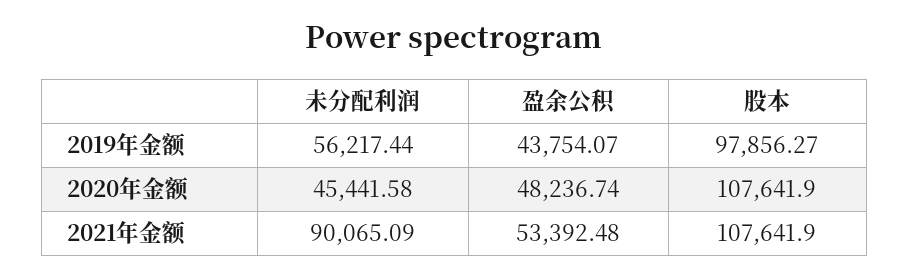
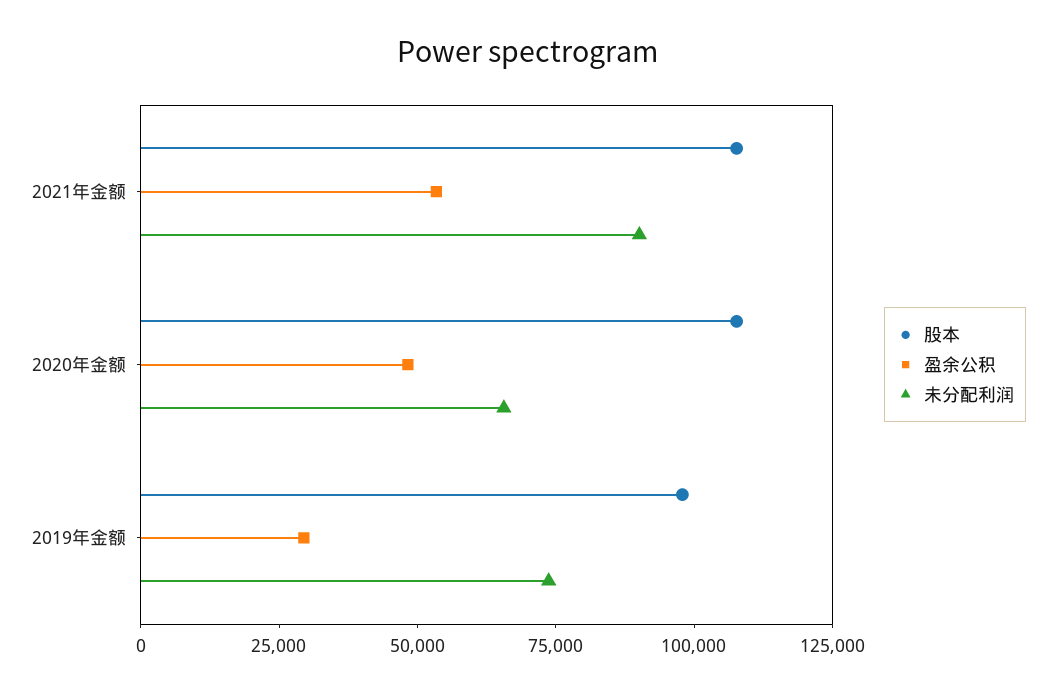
未分配利润, 2019年金额: 56217.44 -> 75000
盈余公积, 2019年金额: 43754.07 -> 30000
未分配利润, 2020年金额: 45441.58 -> 65000

